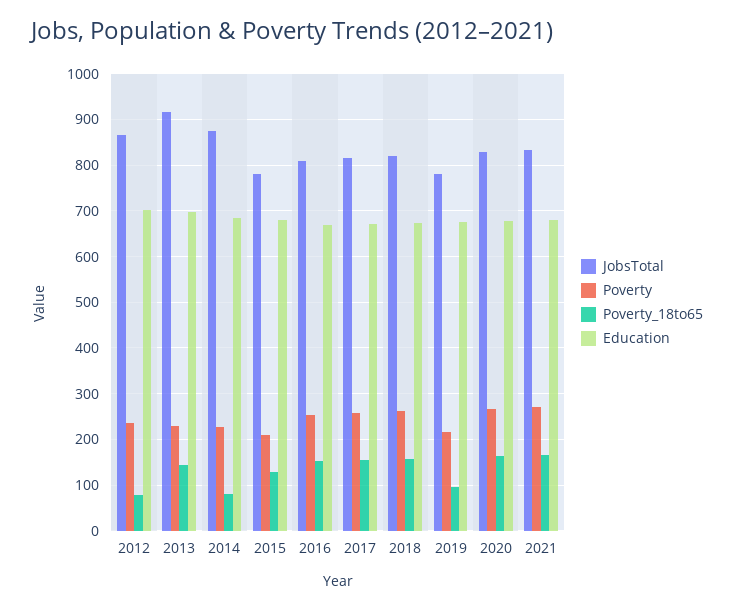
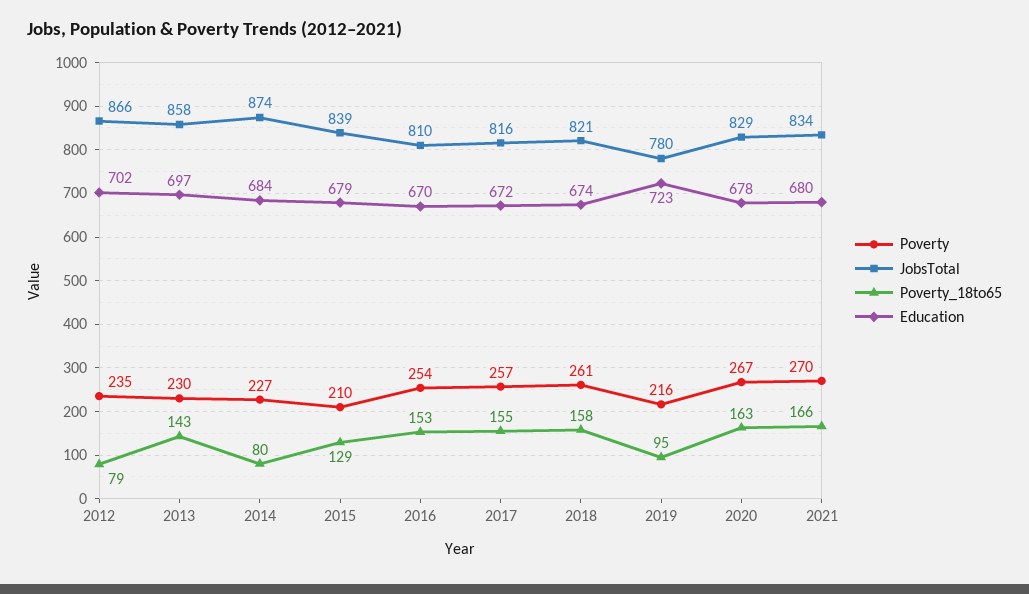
JobsTotal, 2013: 920 -> 858
JobsTotal, 2015: 780 -> 839
Education, 2019: 680 -> 723

